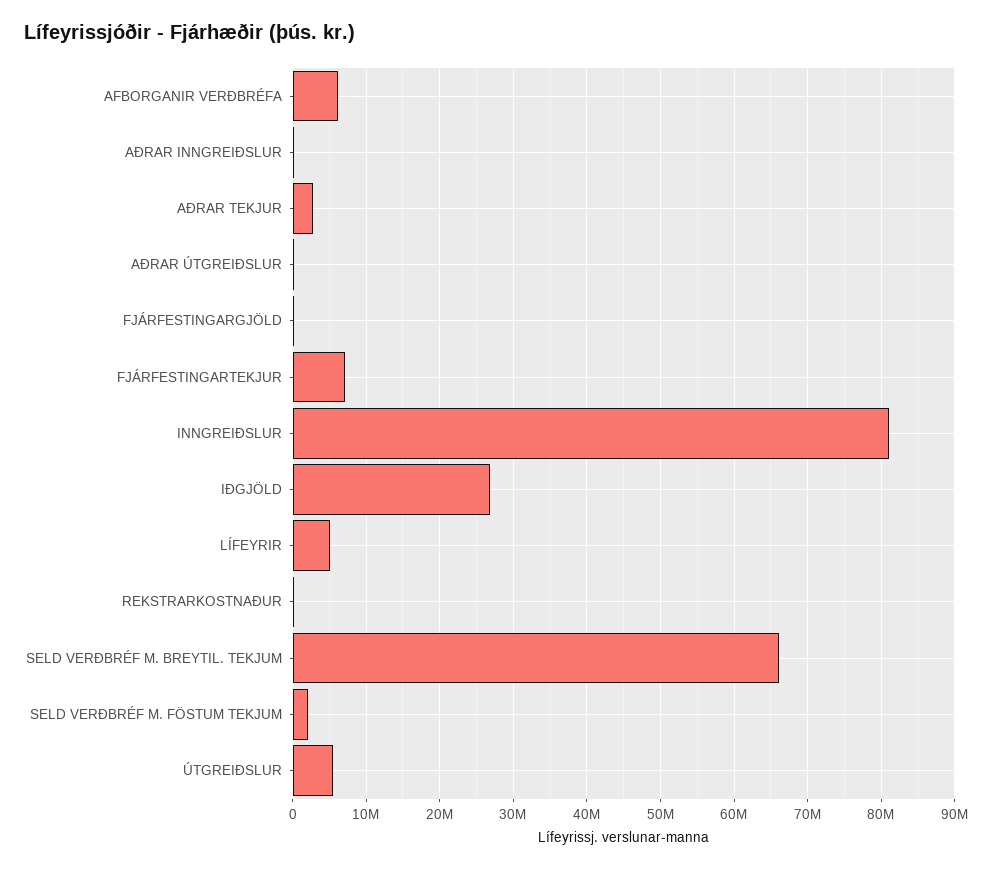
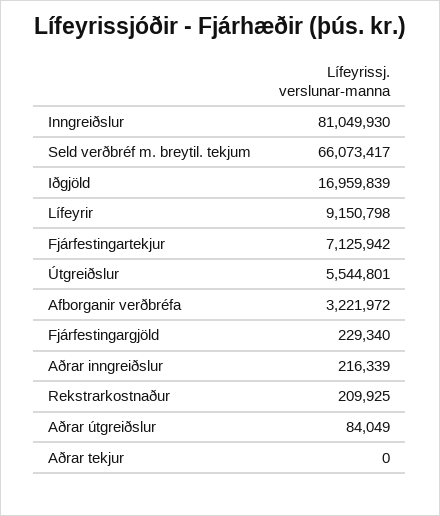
AFBORGANIR VERÐBRÉFA: 6000000 -> 3221972
AÐRAR TEKJUR: 3000000 -> 0
IÐGJÖLD: 27000000 -> 16959839
LÍFEYRIR: 5000000 -> 9150798
SELD VERÐBRÉF M. FÖSTUM TEKJUM: 2000000 -> none

